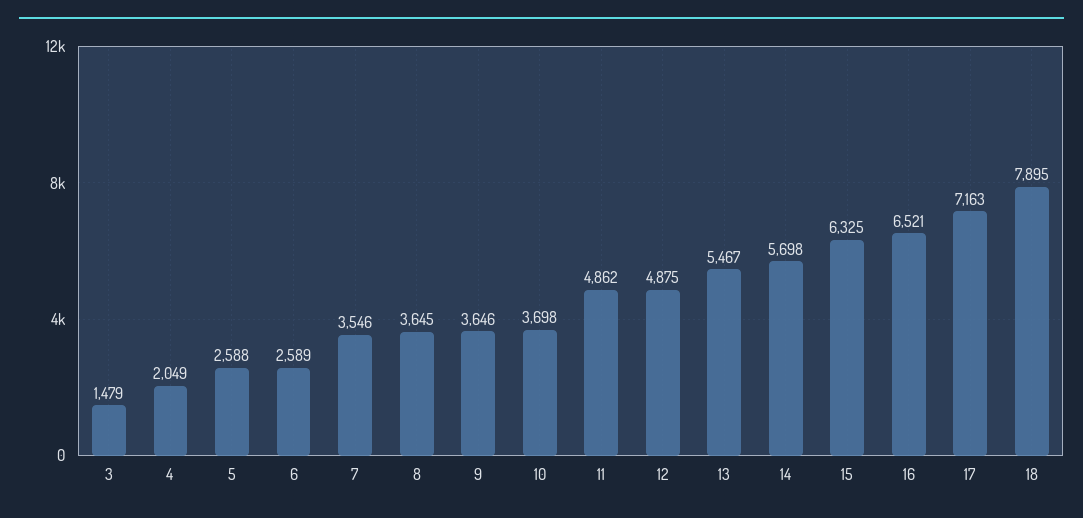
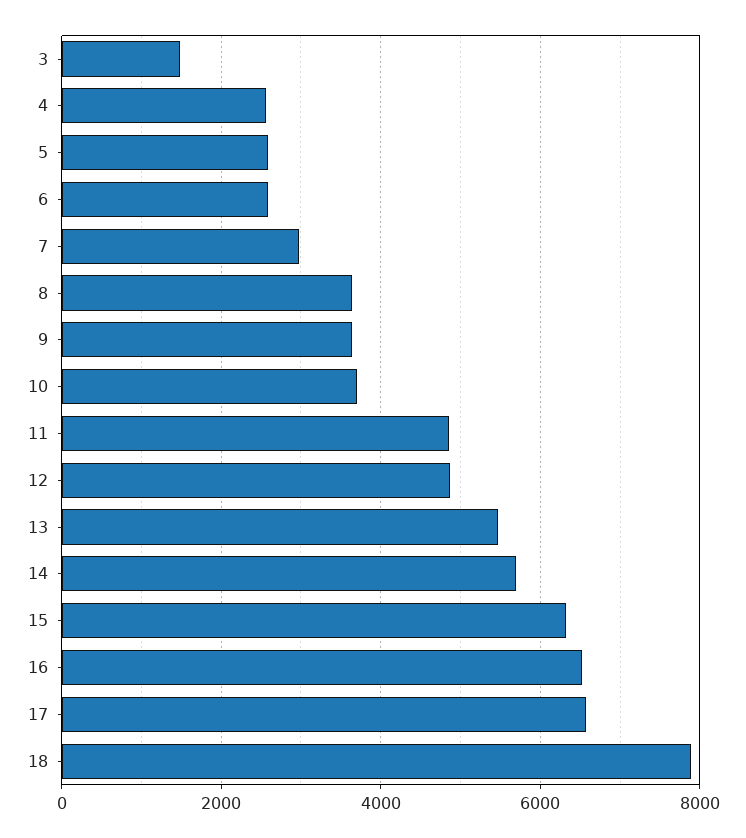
4: 2049 -> 2600
7: 3546 -> 3000
17: 7163 -> 6600

